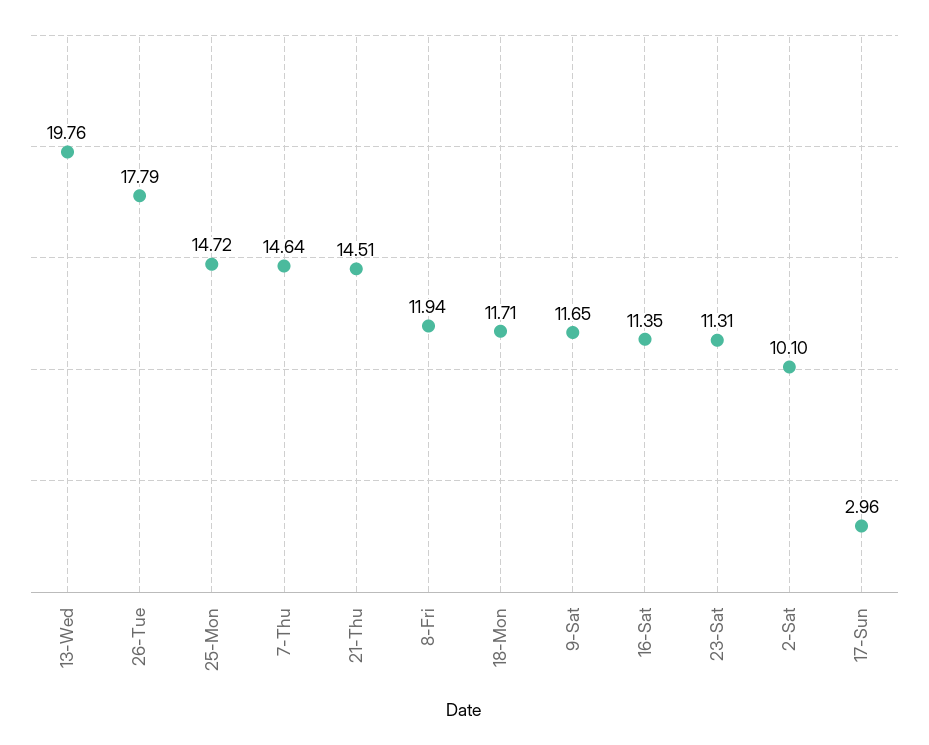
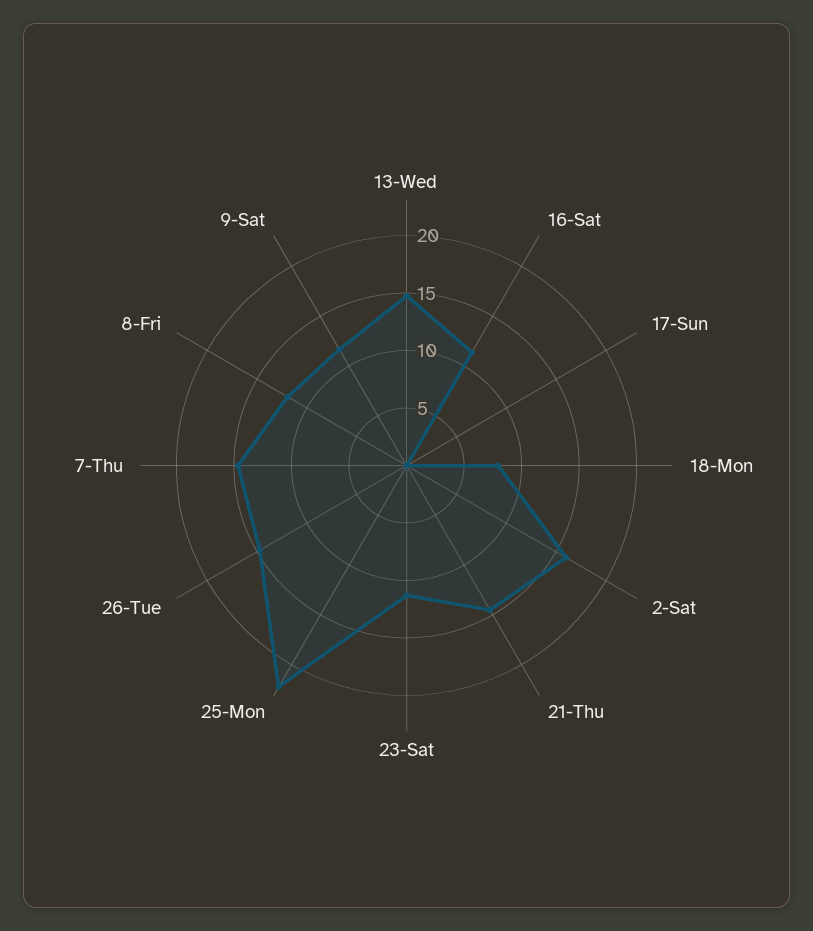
13-Wed: 19.76 -> 15
26-Tue: 17.79 -> 15
25-Mon: 14.72 -> 22
18-Mon: 11.71 -> 8
2-Sat: 10.1 -> 16
17-Sun: 2.96 -> 0

